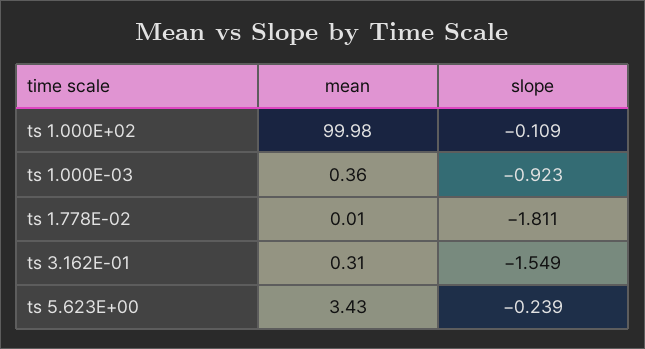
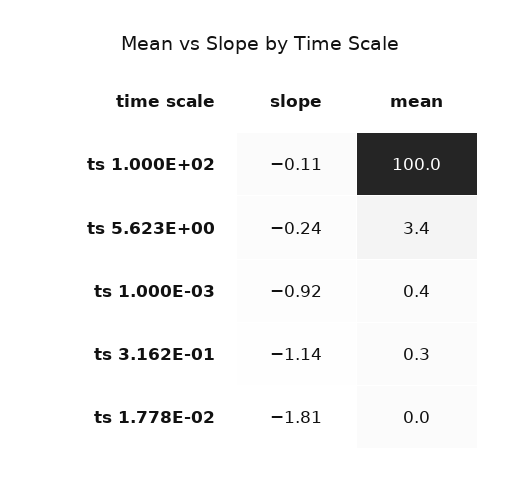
slope, ts 3.162E-01: -1.549 -> -1.14

